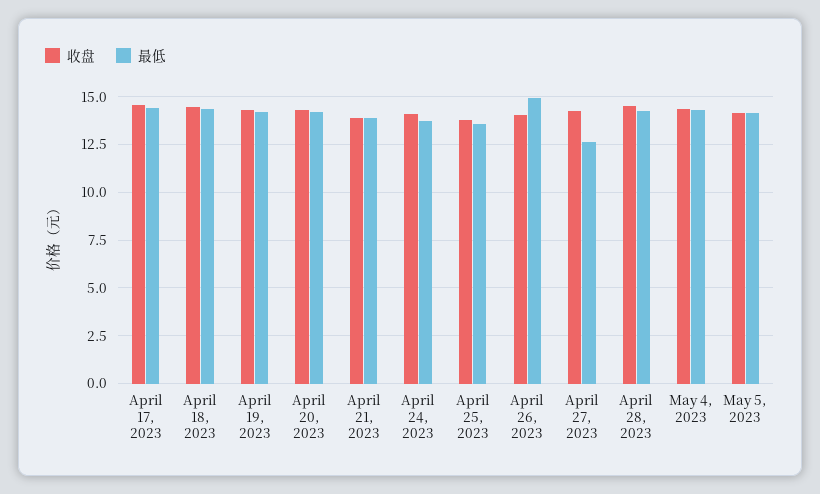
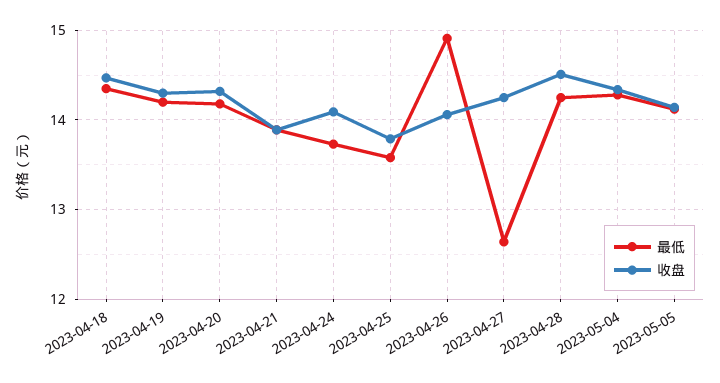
收盘, April 17, 2023: 14.5 -> none
最低, April 17, 2023: 14.5 -> none

